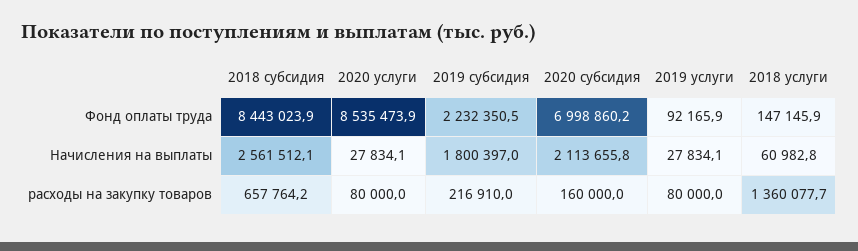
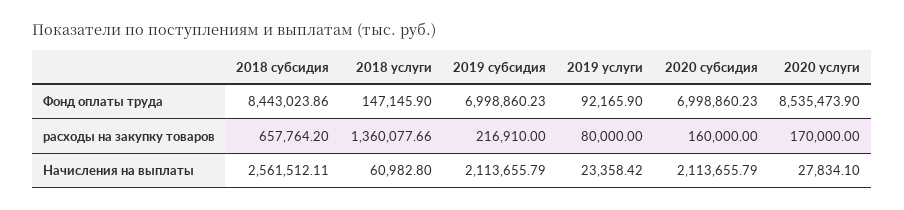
2019 субсидия, Фонд оплаты труда: 2232350.5 -> 6998860.23
2019 субсидия, Начисления на выплаты: 1800397 -> 2113655.79
2019 услуги, Начисления на выплаты: 27834.1 -> 23358.42
2020 услуги, расходы на закупку товаров: 80000 -> 170000

